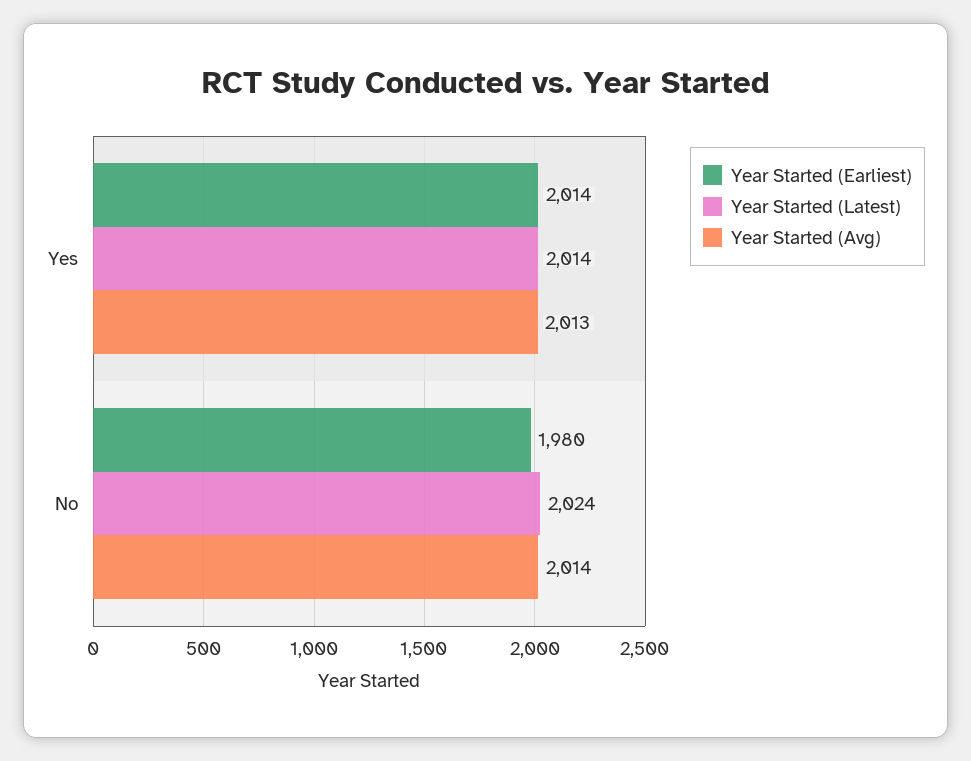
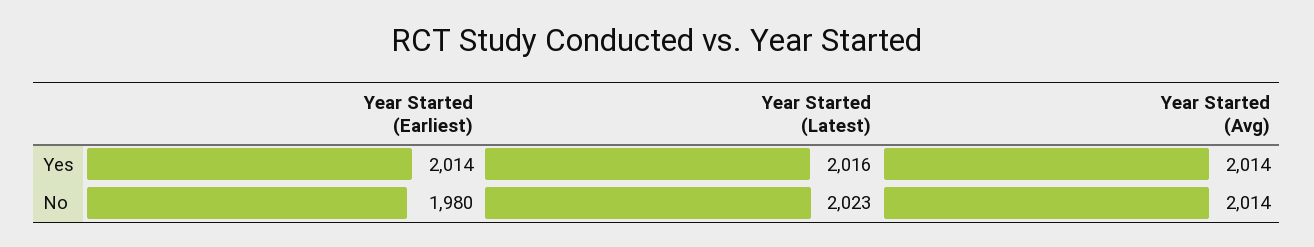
Year Started (Latest), Yes: 2014 -> 2016
Year Started (Avg), Yes: 2013 -> 2014
Year Started (Latest), No: 2024 -> 2023

